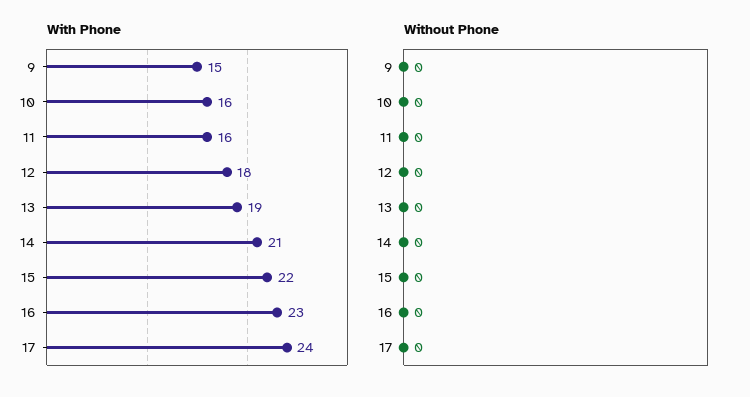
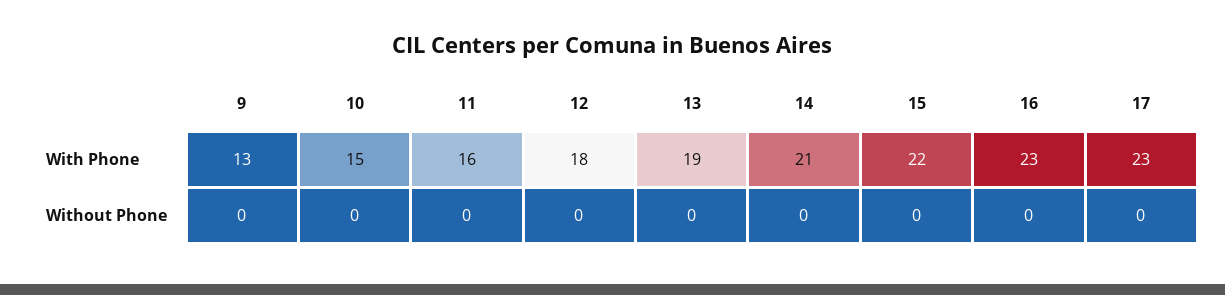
With Phone, 9: 15 -> 13
With Phone, 10: 16 -> 15
With Phone, 17: 24 -> 23

